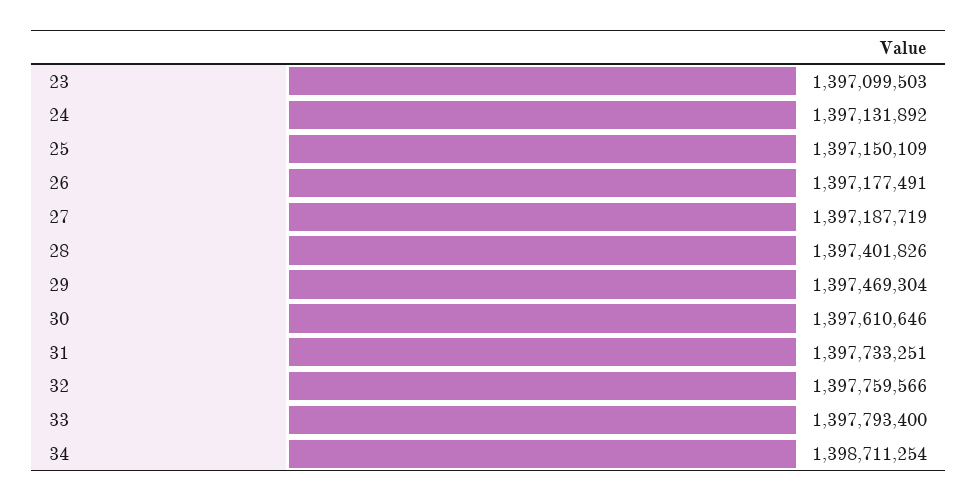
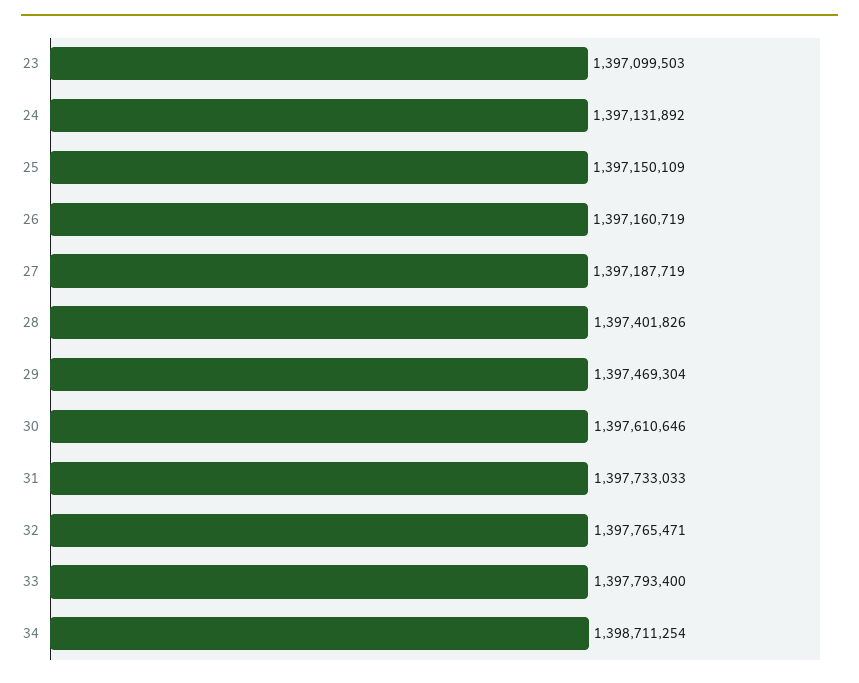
26: 1397177491 -> 1397160719
31: 1397733251 -> 1397733033
32: 1397759566 -> 1397765471

